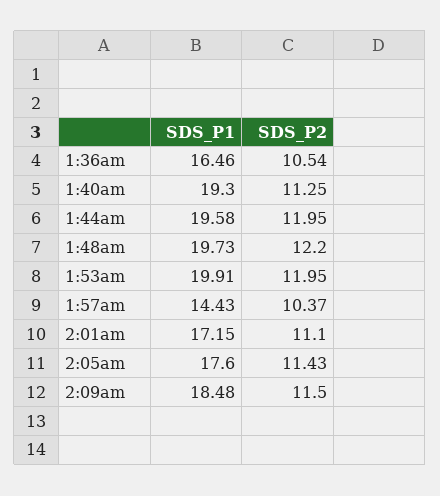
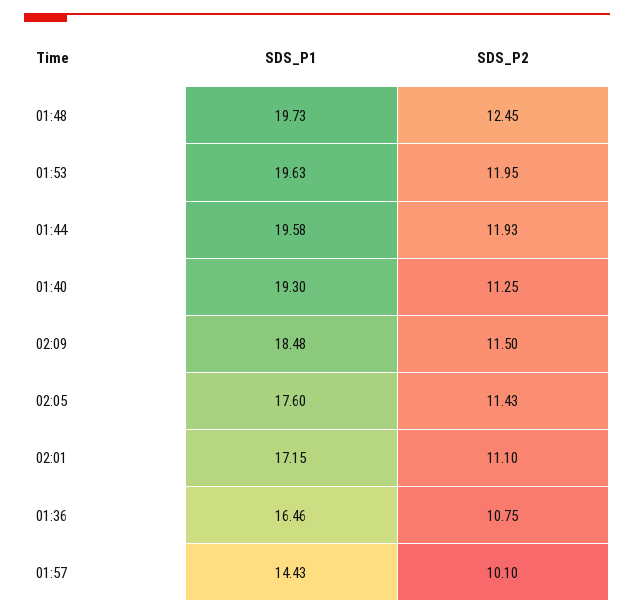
SDS_P2, 1:36am: 10.54 -> 10.75
SDS_P2, 1:44am: 11.95 -> 11.93
SDS_P2, 1:48am: 12.2 -> 12.45
SDS_P1, 1:53am: 19.91 -> 19.63
SDS_P2, 1:57am: 10.37 -> 10.1

